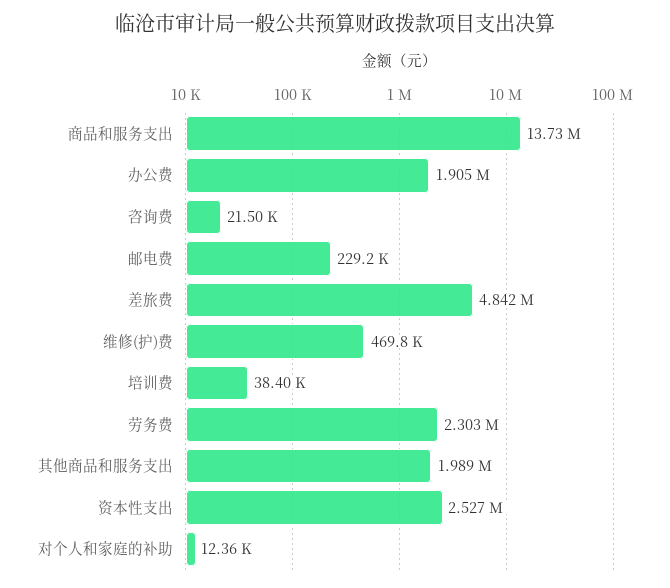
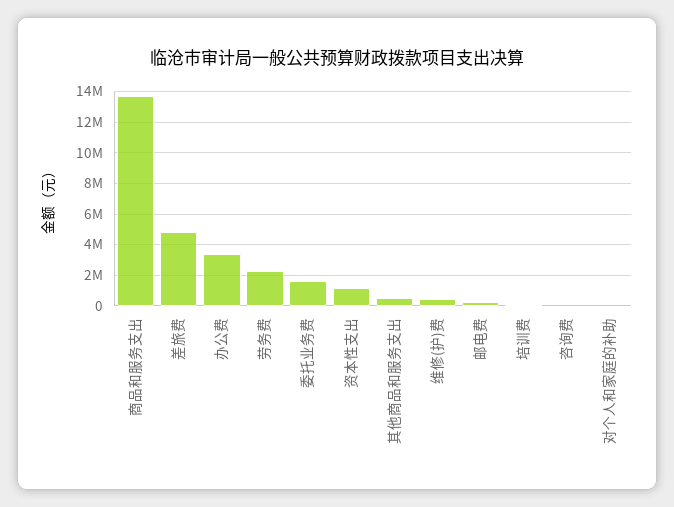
办公费: 1905000 -> 3500000
其他商品和服务支出: 1989000 -> 500000
资本性支出: 2527000 -> 1000000
委托业务费: none -> 1500000

